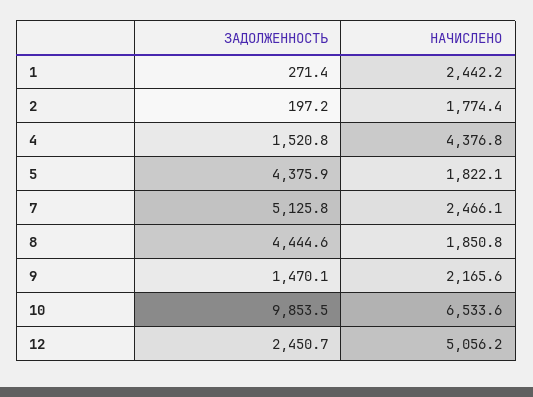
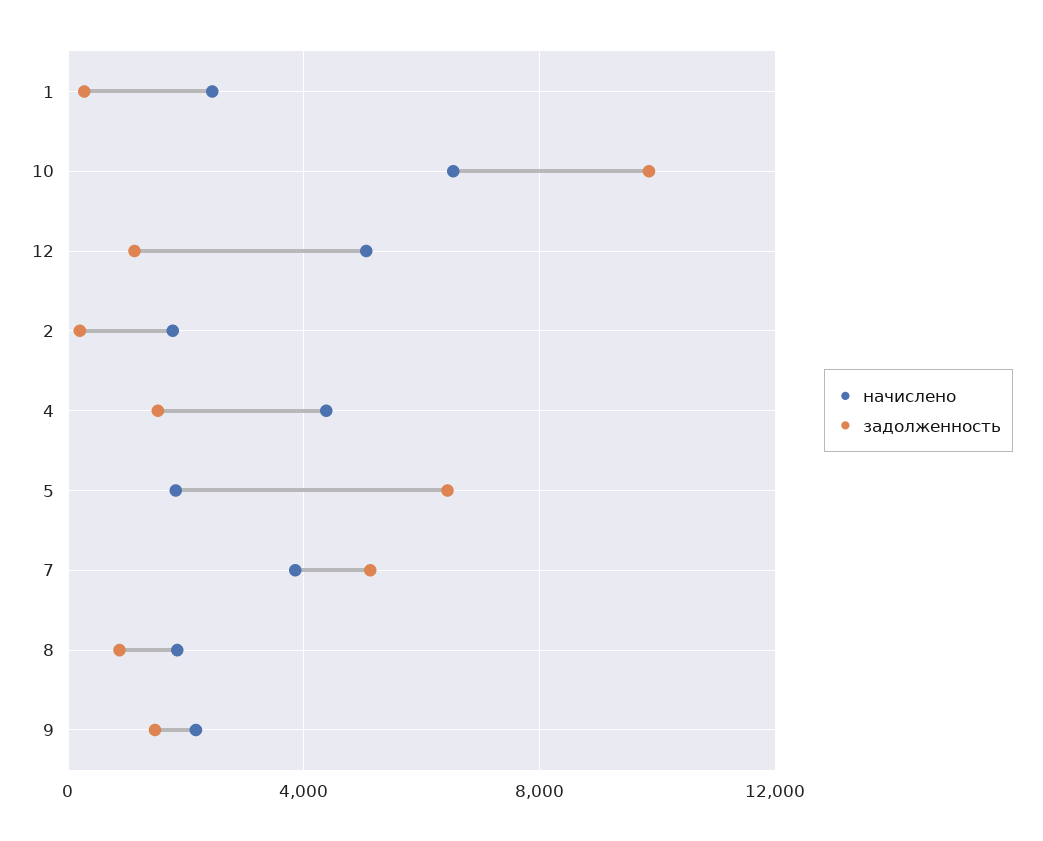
ЗАДОЛЖЕННОСТЬ, 5: 4375.9 -> 6500
НАЧИСЛЕНО, 7: 2466.1 -> 4000
ЗАДОЛЖЕННОСТЬ, 8: 4444.6 -> 1000
ЗАДОЛЖЕННОСТЬ, 12: 2450.7 -> 1000

